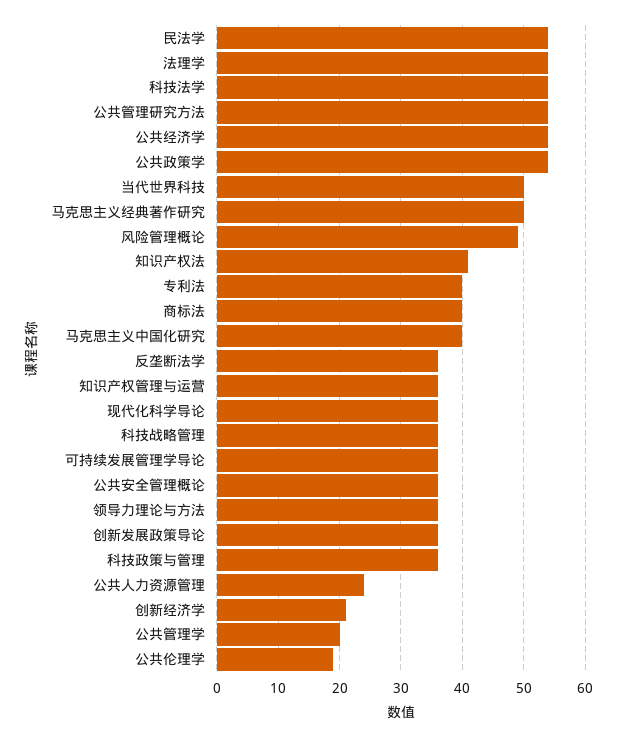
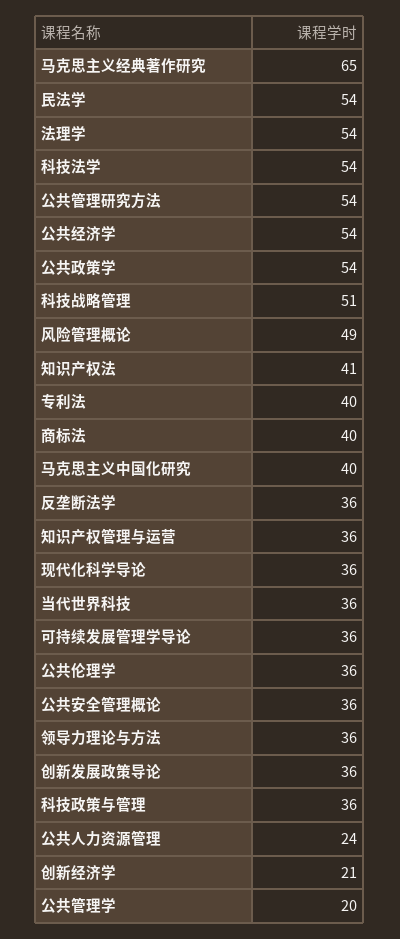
当代世界科技: 50 -> 36
马克思主义经典著作研究: 50 -> 65
科技战略管理: 36 -> 51
公共伦理学: 19 -> 36

